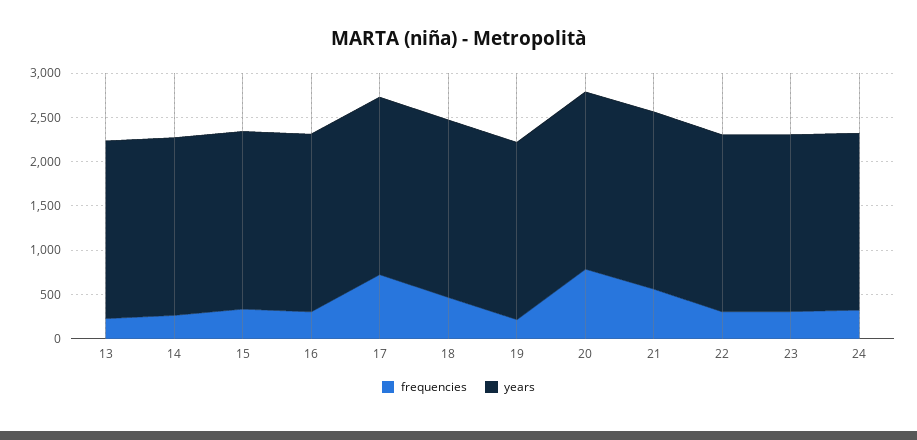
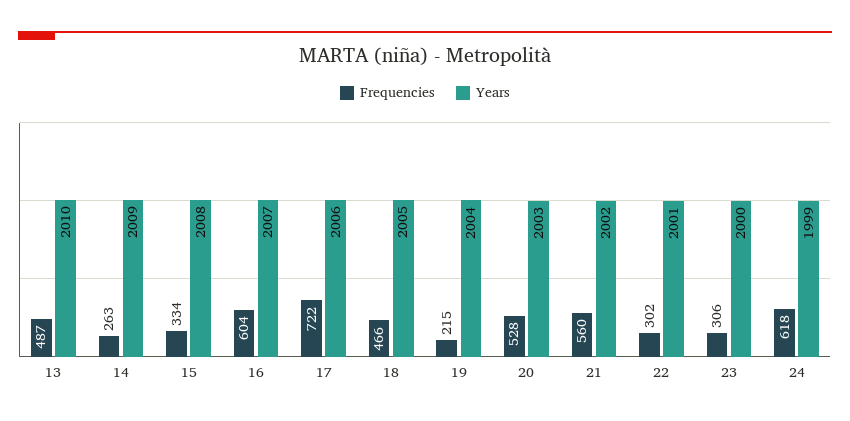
frequencies, 13: 200 -> 487
frequencies, 16: 300 -> 604
frequencies, 20: 800 -> 528
frequencies, 24: 300 -> 618

